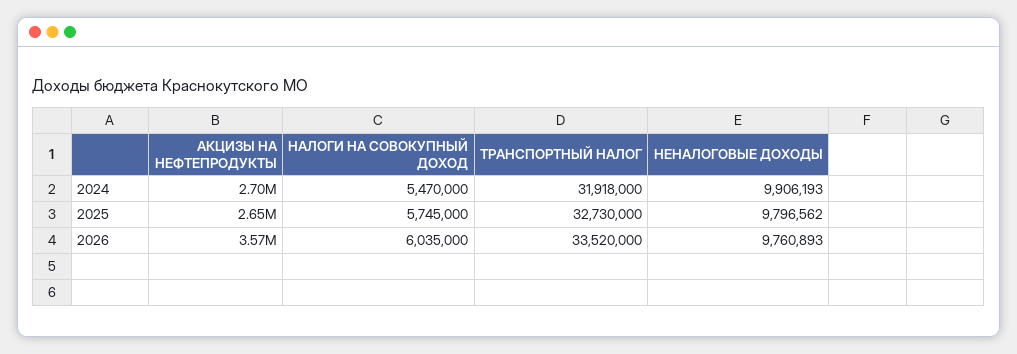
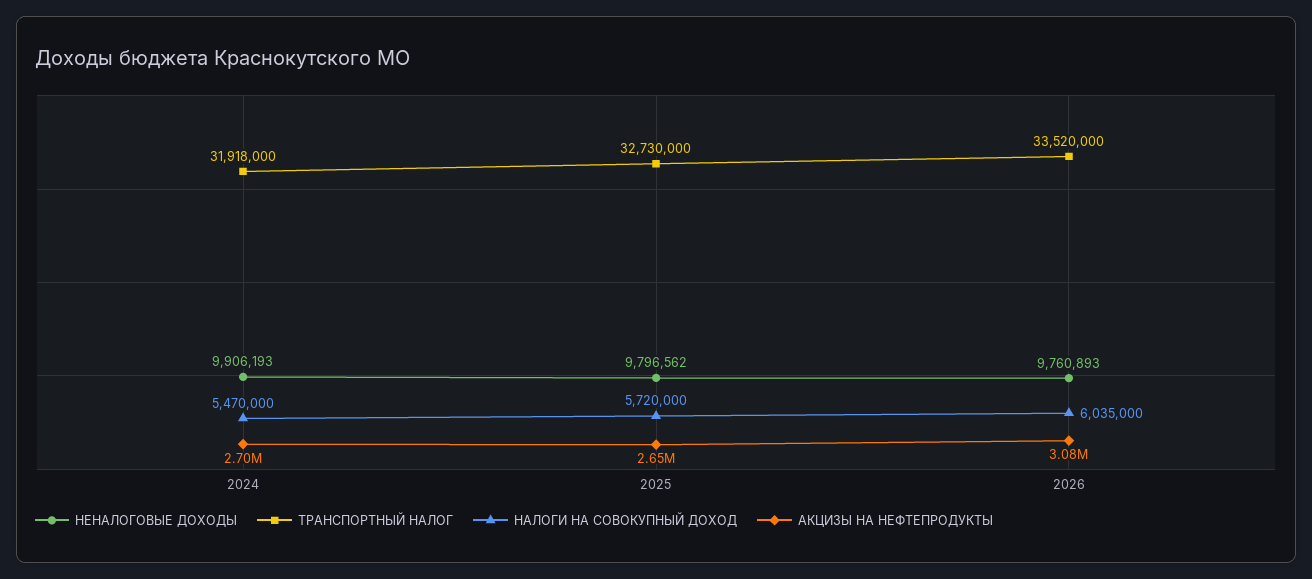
НАЛОГИ НА СОВОКУПНЫЙ ДОХОД, 2025: 5745000 -> 5720000
АКЦИЗЫ НА НЕФТЕПРОДУКТЫ, 2026: 3570000 -> 3080000

